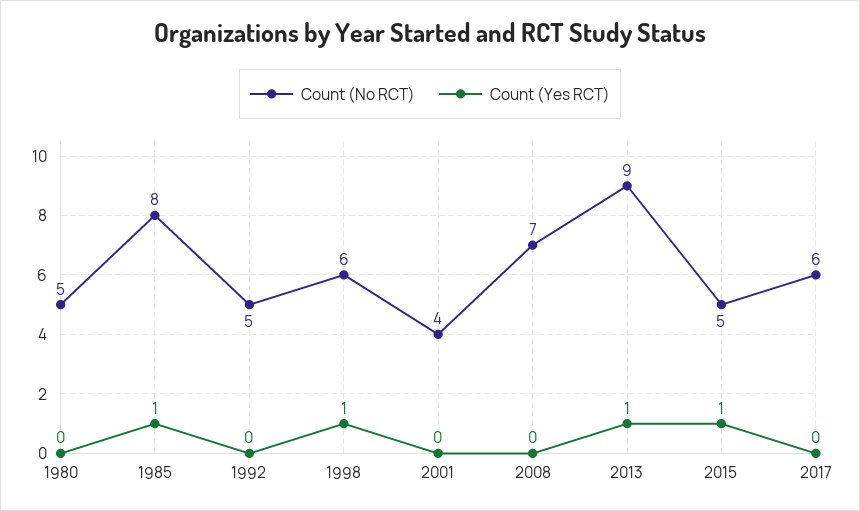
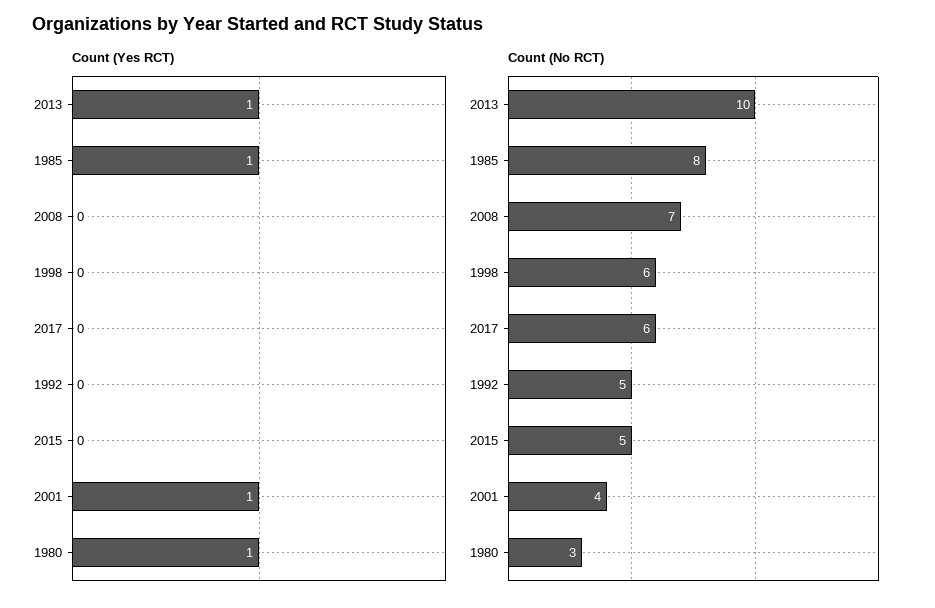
Count (No RCT), 1980: 5 -> 3
Count (Yes RCT), 1980: 0 -> 1
Count (Yes RCT), 1998: 1 -> 0
Count (Yes RCT), 2001: 0 -> 1
Count (No RCT), 2013: 9 -> 10
Count (Yes RCT), 2015: 1 -> 0

